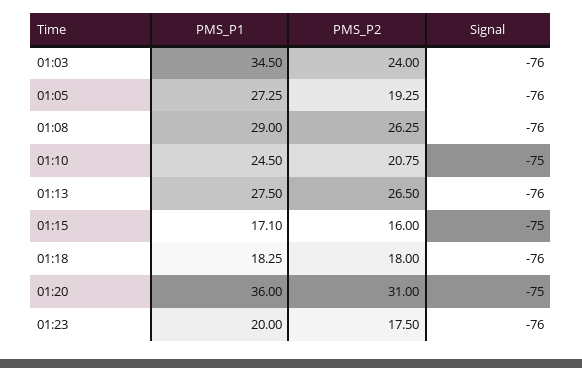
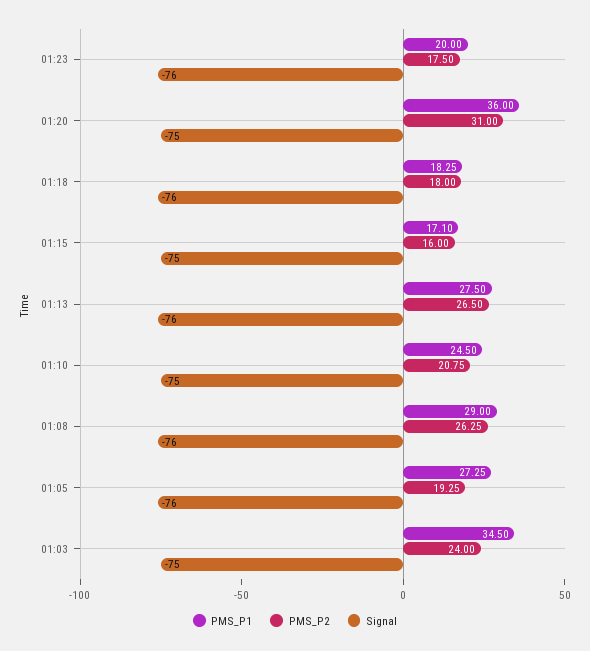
Signal, 01:03: -76 -> -75

